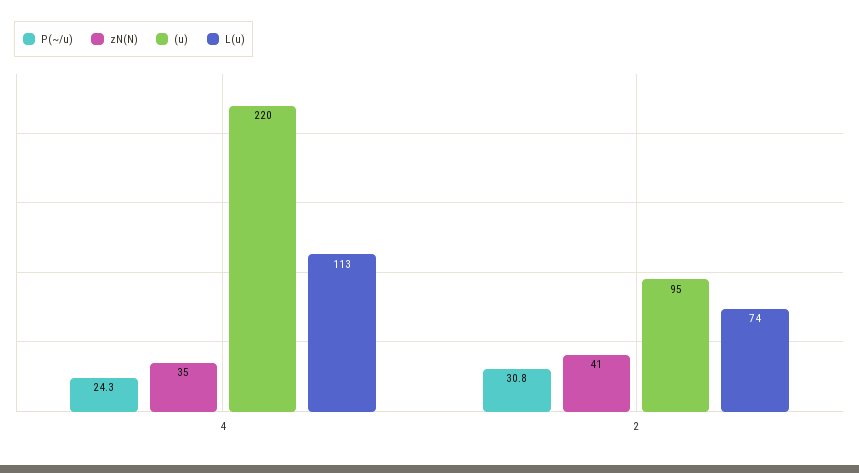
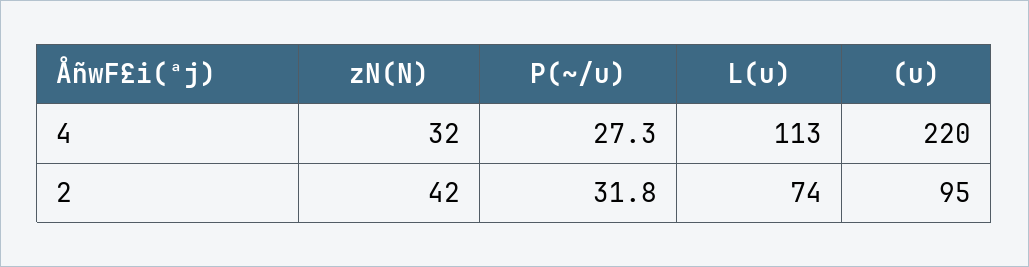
P(~/u), 4: 24.3 -> 27.3
zN(N), 4: 35 -> 32
P(~/u), 2: 30.8 -> 31.8
zN(N), 2: 41 -> 42

